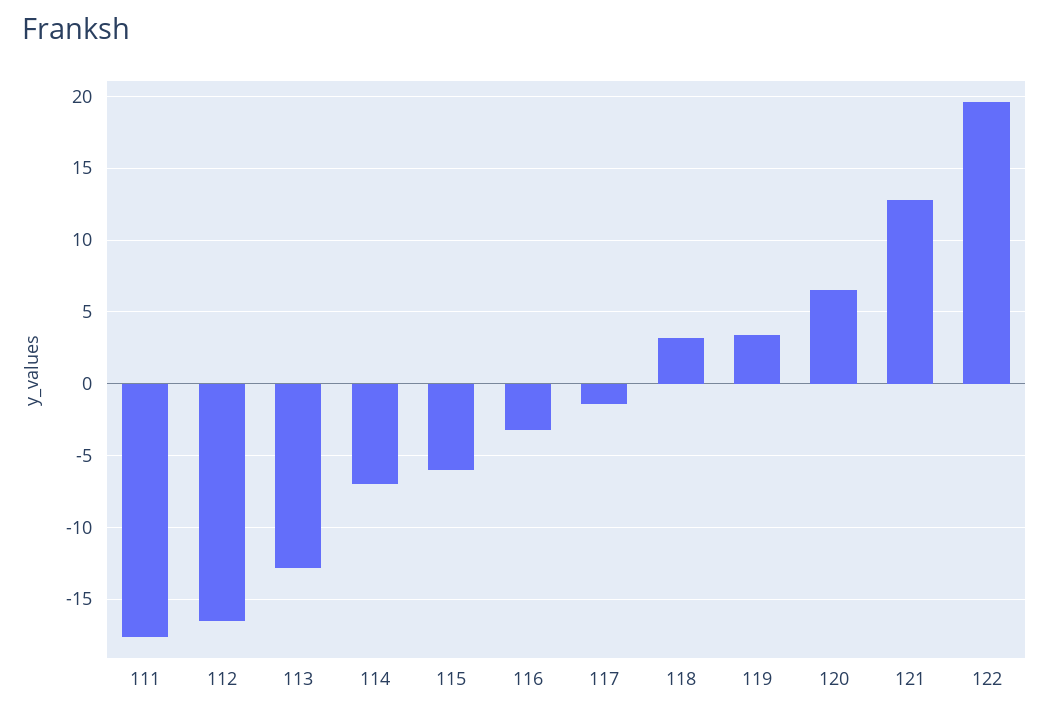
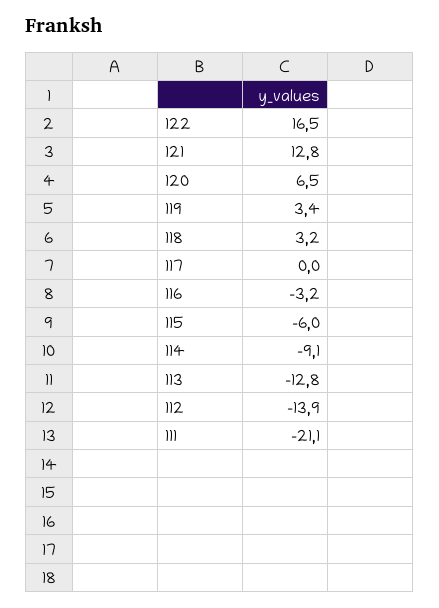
111: -17.5 -> -21.1
112: -16.5 -> -13.9
114: -7 -> -9.1
117: -1.5 -> 0
122: 19.5 -> 16.5

